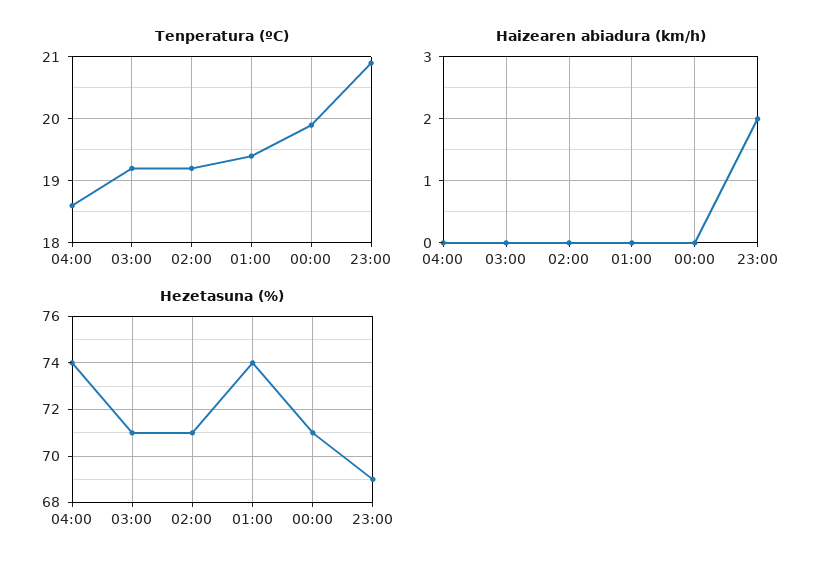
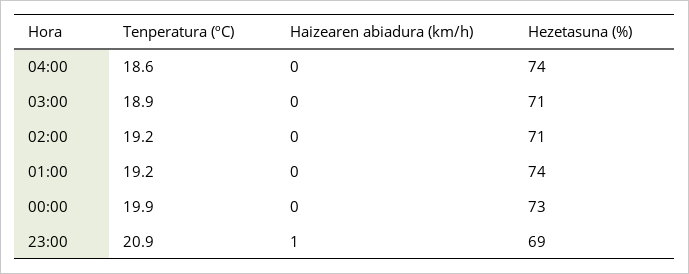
Tenperatura (ºC), 03:00: 19.2 -> 18.9
Tenperatura (ºC), 01:00: 19.4 -> 19.2
Haizearen abiadura (km/h), 23:00: 2 -> 1
Hezetasuna (%), 00:00: 71 -> 73

